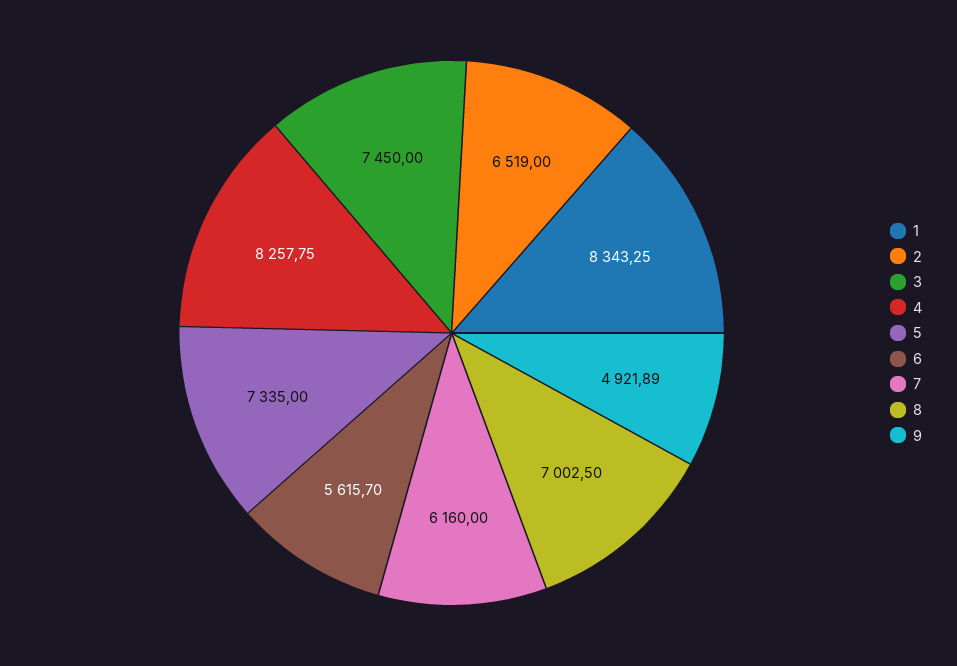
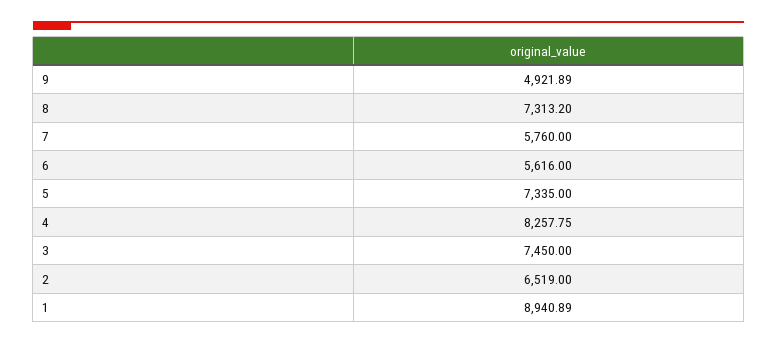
1: 8343.25 -> 8940.89
6: 5615.7 -> 5616
7: 6160 -> 5760
8: 7002.5 -> 7313.2

